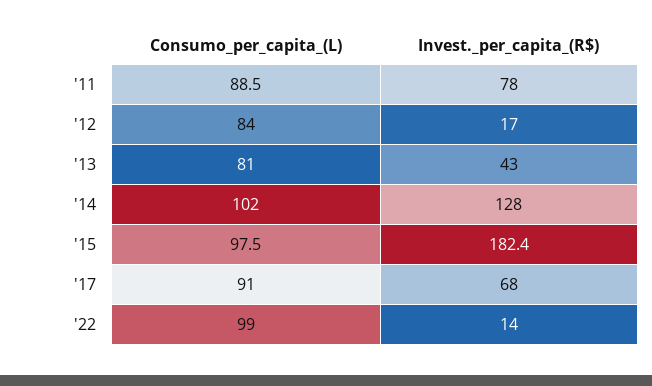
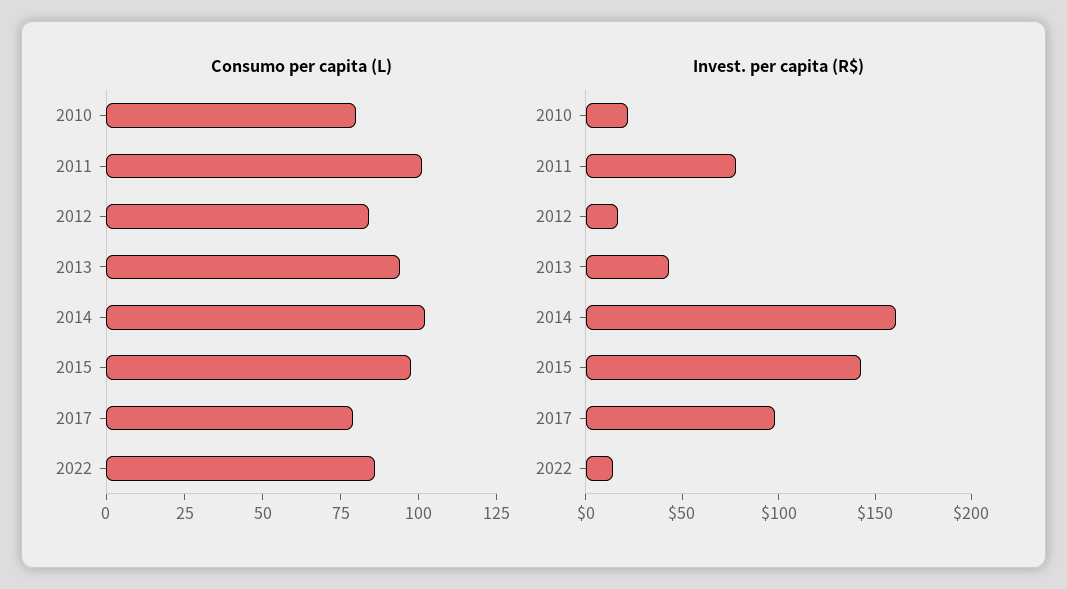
Consumo_per_capita_(L), '11: 88.5 -> 100
Consumo_per_capita_(L), '13: 81 -> 95
Invest._per_capita_(R$), '14: 128 -> 160
Invest._per_capita_(R$), '15: 182.4 -> 140
Consumo_per_capita_(L), '17: 91 -> 80
Invest._per_capita_(R$), '17: 68 -> 100
Consumo_per_capita_(L), '22: 99 -> 85
Consumo_per_capita_(L), 2010: none -> 80
Invest._per_capita_(R$), 2010: none -> 20

